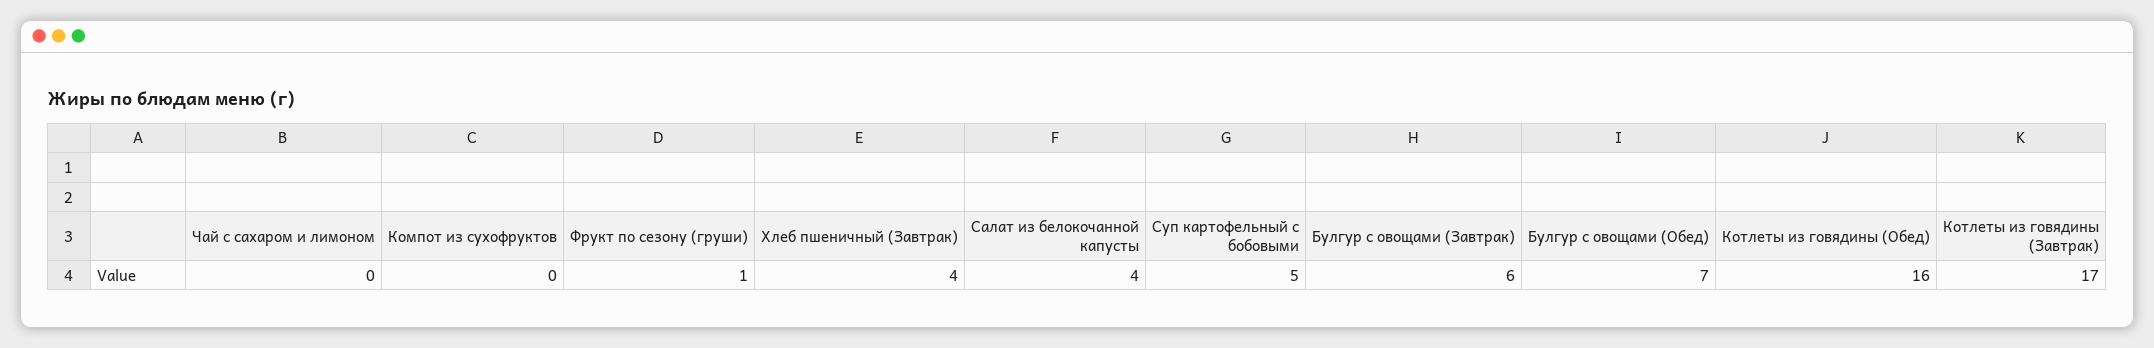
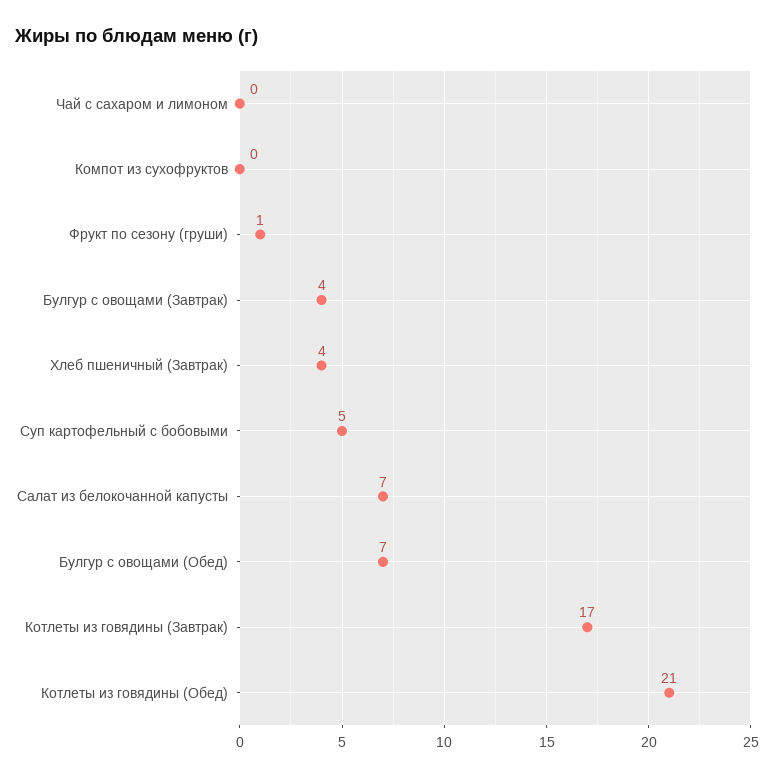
Салат из белокочанной капусты: 4 -> 7
Булгур с овощами (Завтрак): 6 -> 4
Котлеты из говядины (Обед): 16 -> 21

